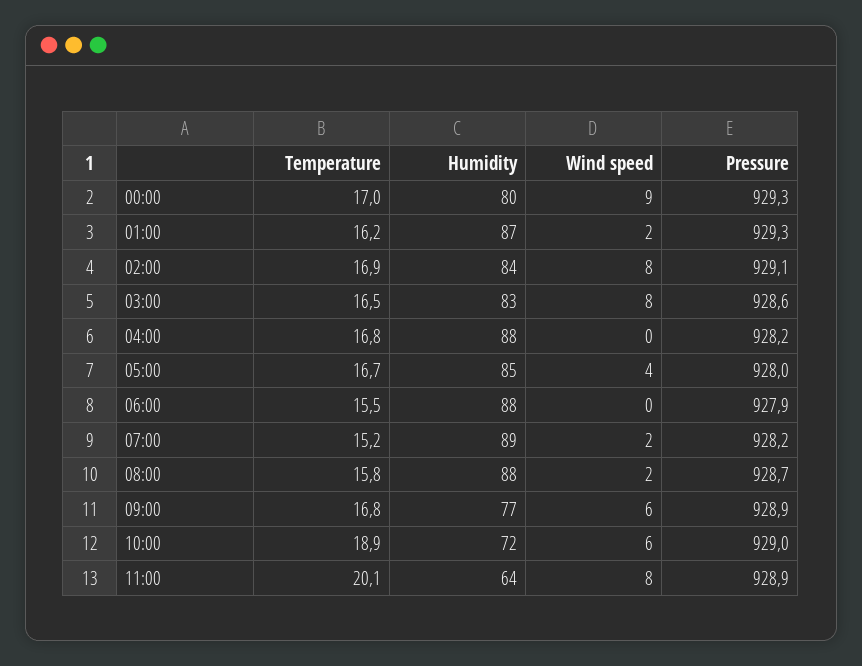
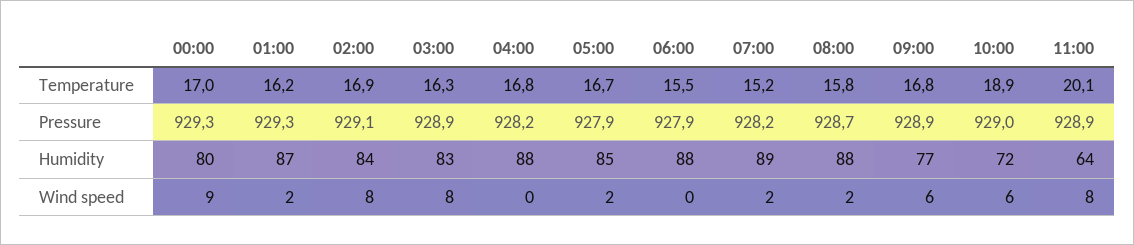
Temperature, 03:00: 16.5 -> 16.3
Pressure, 03:00: 928.6 -> 928.9
Wind speed, 05:00: 4 -> 2
Pressure, 05:00: 928 -> 927.9

